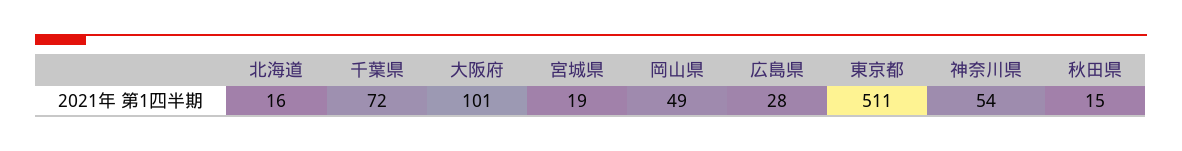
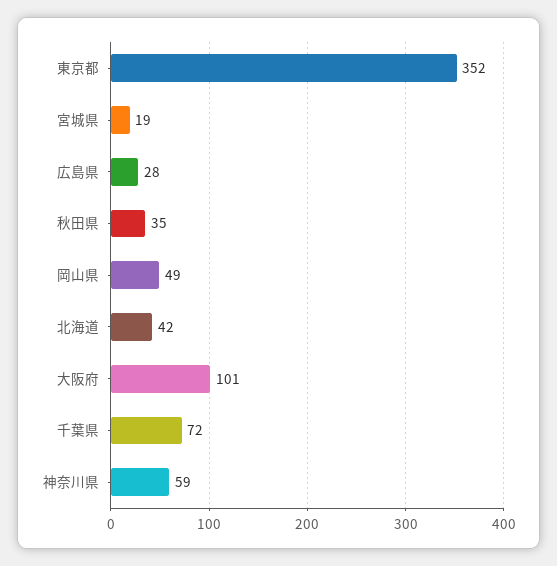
北海道: 16 -> 42
東京都: 511 -> 352
神奈川県: 54 -> 59
秋田県: 15 -> 35

